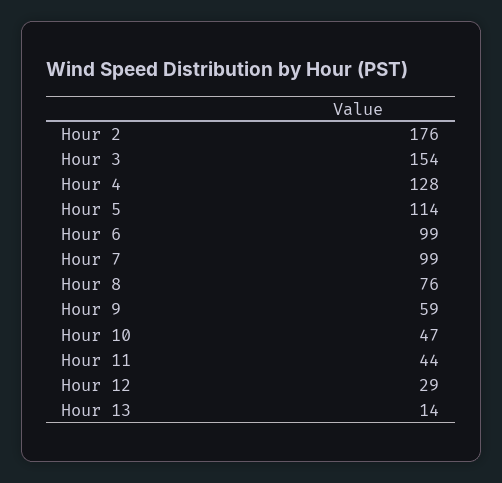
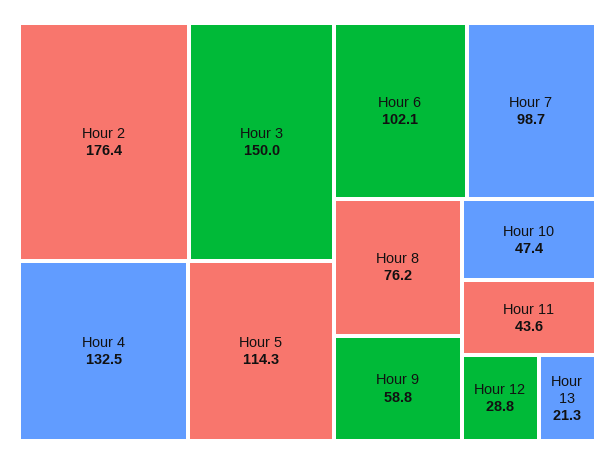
Hour 3: 154 -> 150
Hour 4: 128 -> 132.5
Hour 6: 99 -> 102.1
Hour 13: 14 -> 21.3

